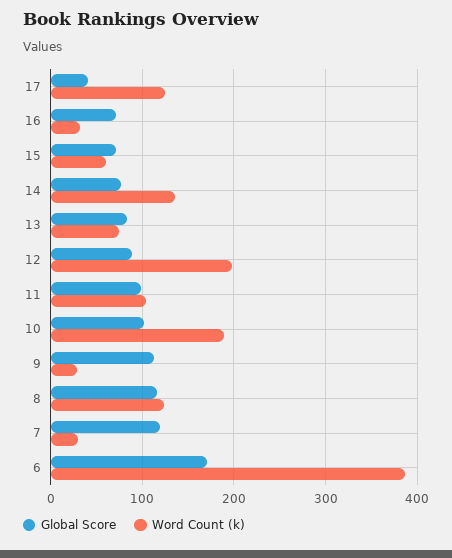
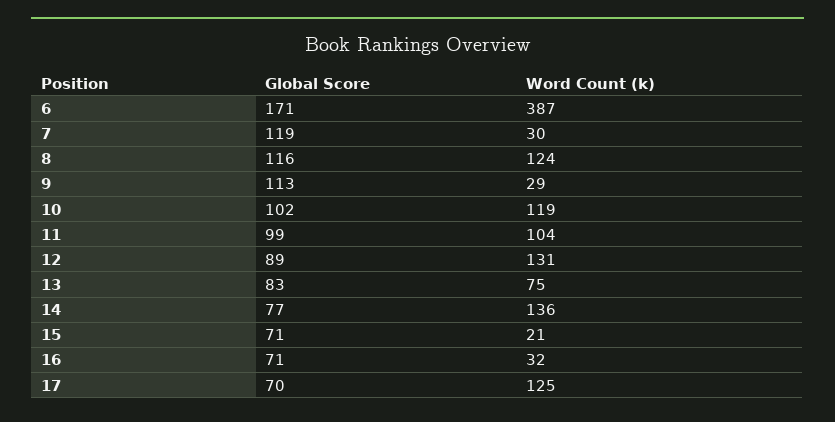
Global Score, 17: 40 -> 70
Word Count (k), 15: 60 -> 21
Word Count (k), 12: 200 -> 131
Word Count (k), 10: 190 -> 119

